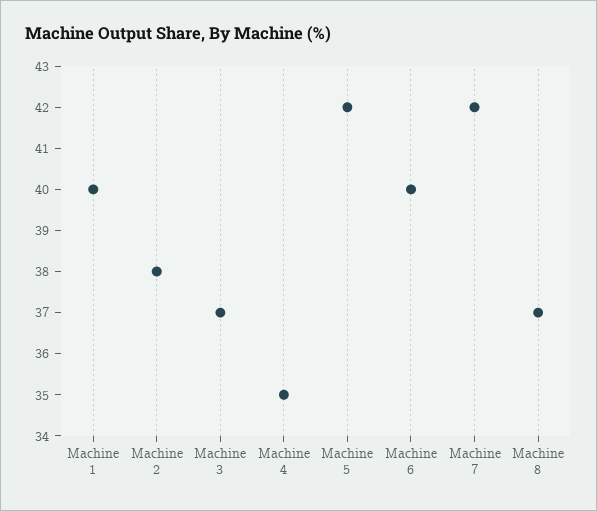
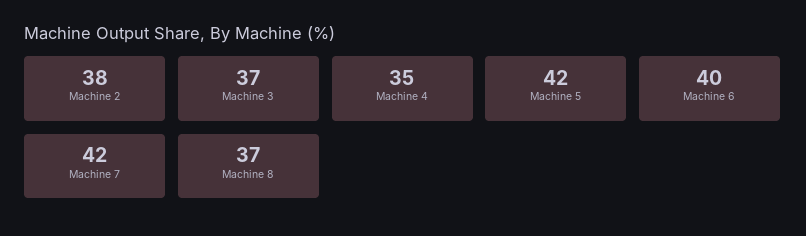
Machine 1: 40 -> none

